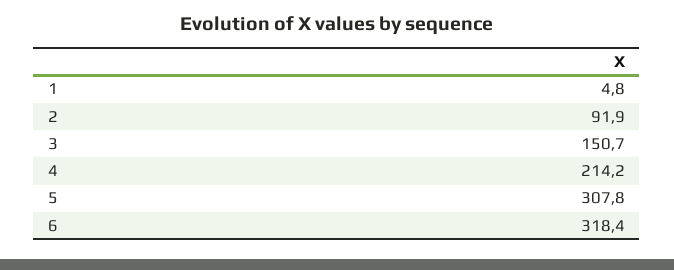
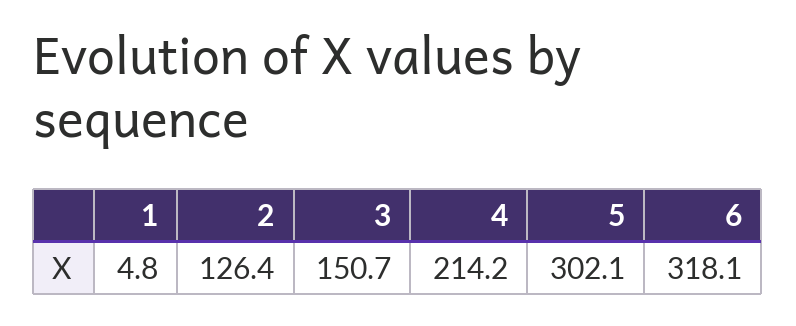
2: 91.9 -> 126.4
5: 307.8 -> 302.1
6: 318.4 -> 318.1

